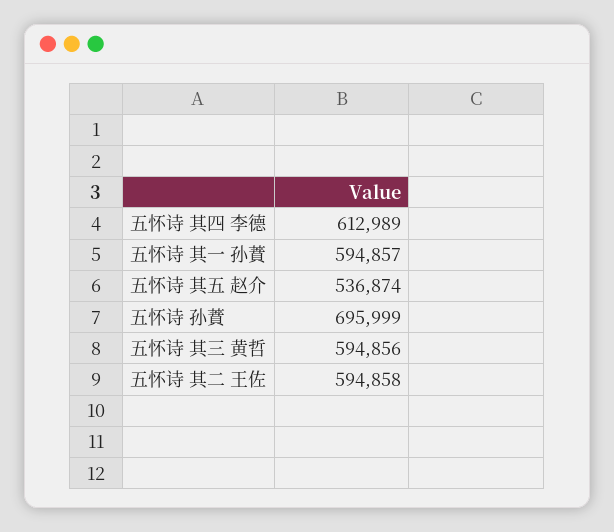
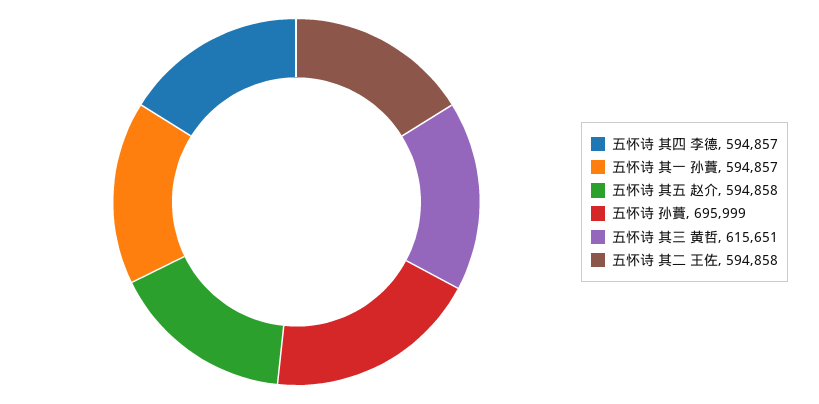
五怀诗 其四 李德: 612989 -> 594857
五怀诗 其五 赵介: 536874 -> 594858
五怀诗 其三 黄哲: 594856 -> 615651

